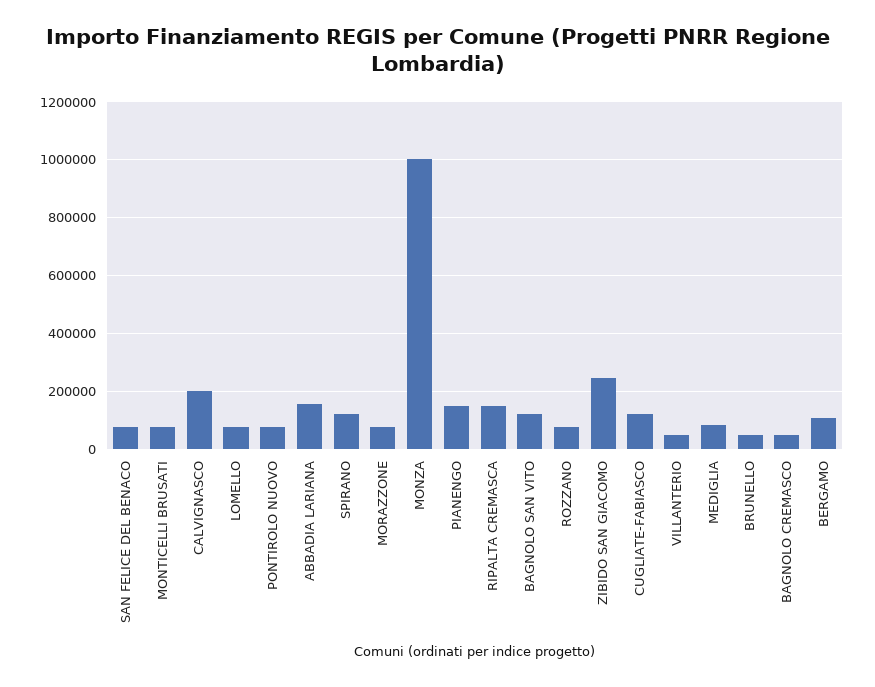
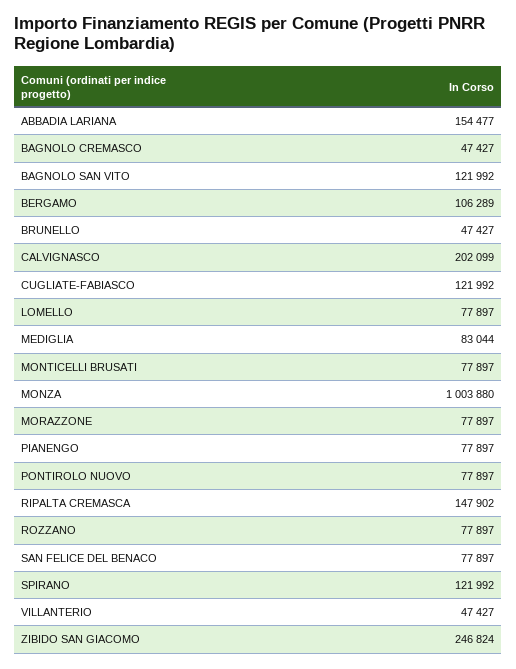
PIANENGO: 150000 -> 77897

